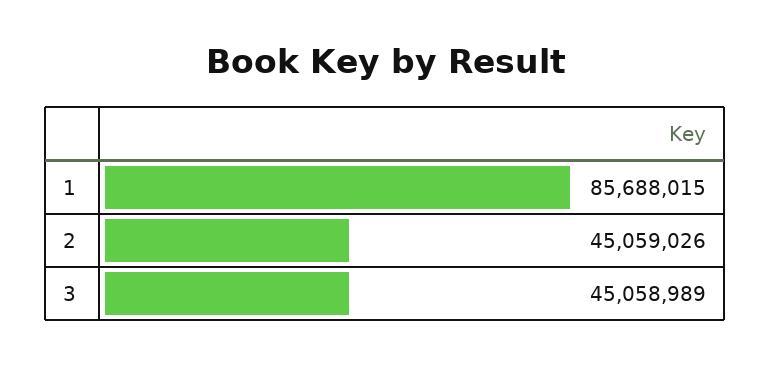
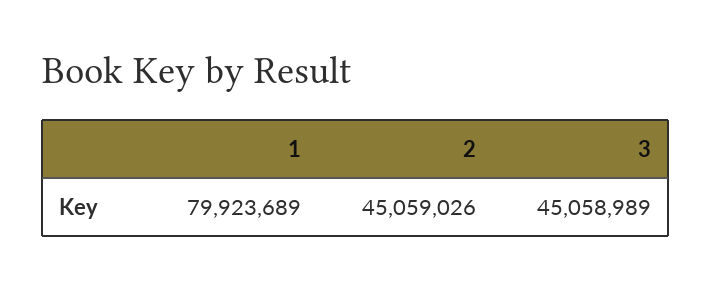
1: 85688015 -> 79923689

